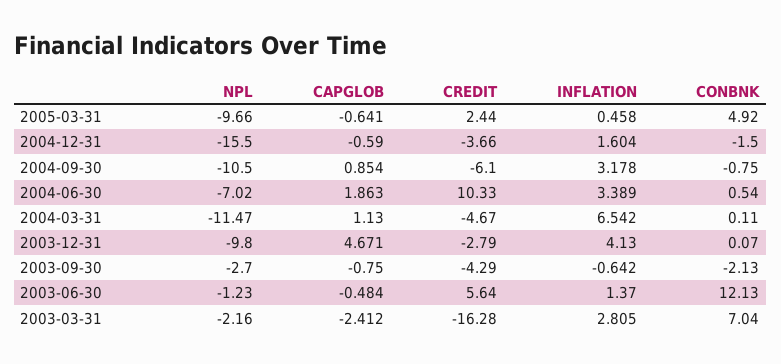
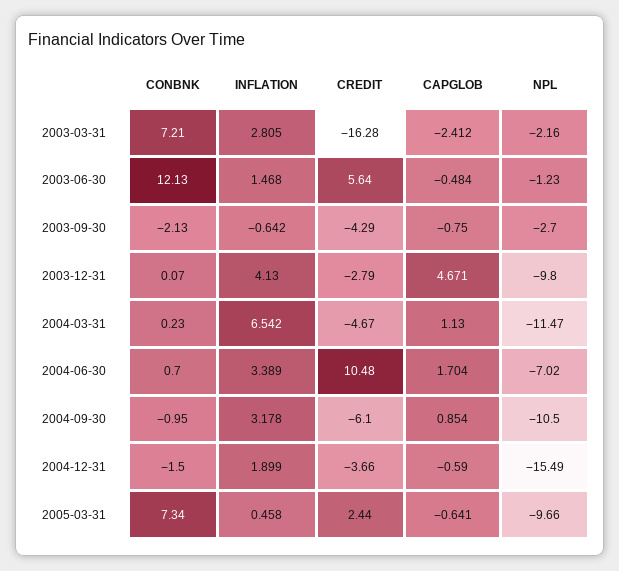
CONBNK, 2005-03-31: 4.92 -> 7.34
NPL, 2004-12-31: -15.5 -> -15.49
INFLATION, 2004-12-31: 1.604 -> 1.899
CONBNK, 2004-09-30: -0.75 -> -0.95
CAPGLOB, 2004-06-30: 1.863 -> 1.704
CREDIT, 2004-06-30: 10.33 -> 10.48
CONBNK, 2004-06-30: 0.54 -> 0.7
CONBNK, 2004-03-31: 0.11 -> 0.23
INFLATION, 2003-06-30: 1.37 -> 1.468
CONBNK, 2003-03-31: 7.04 -> 7.21

